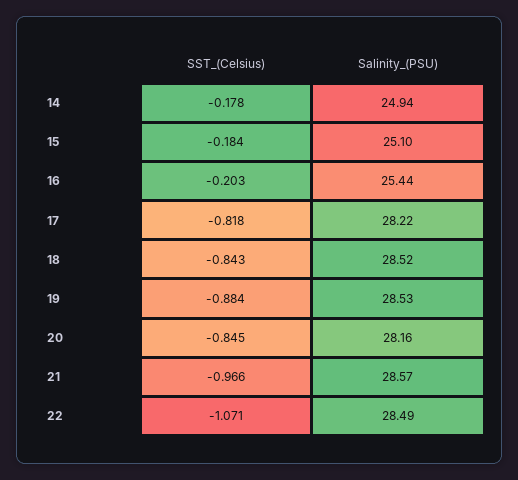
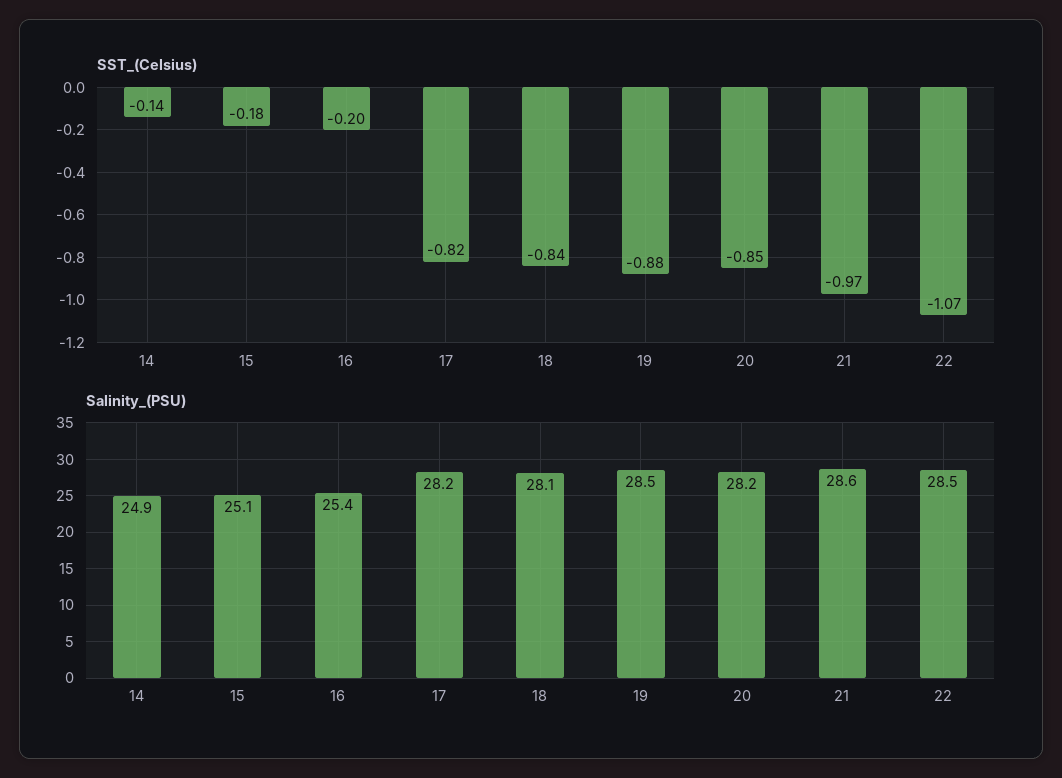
SST_(Celsius), 14: -0.178 -> -0.14
Salinity_(PSU), 18: 28.52 -> 28.1

